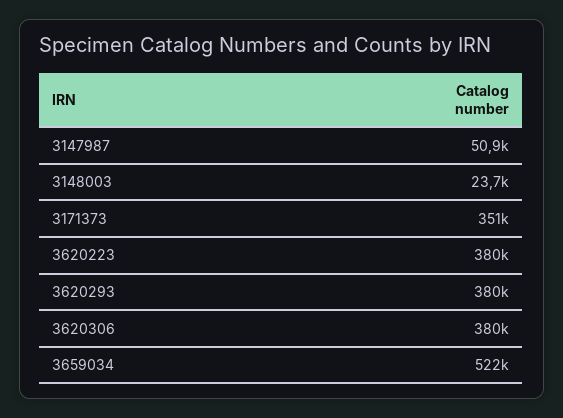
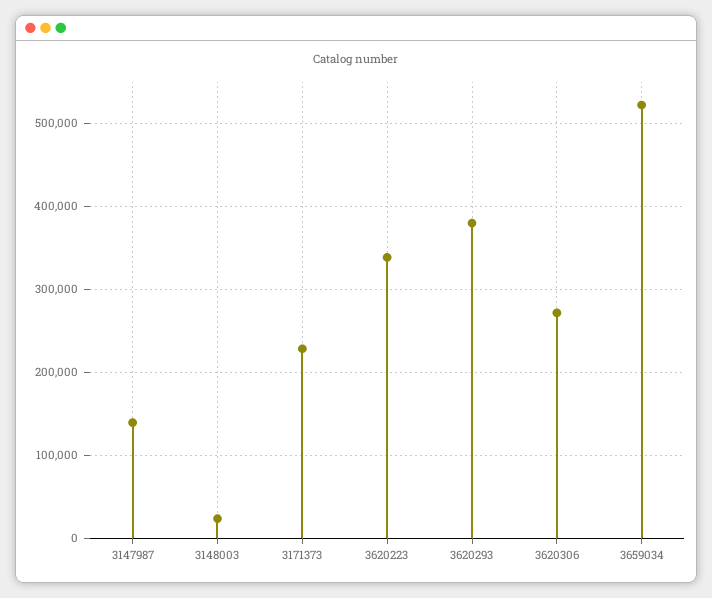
3147987: 50900 -> 140000
3171373: 351000 -> 230000
3620223: 380000 -> 340000
3620306: 380000 -> 270000

